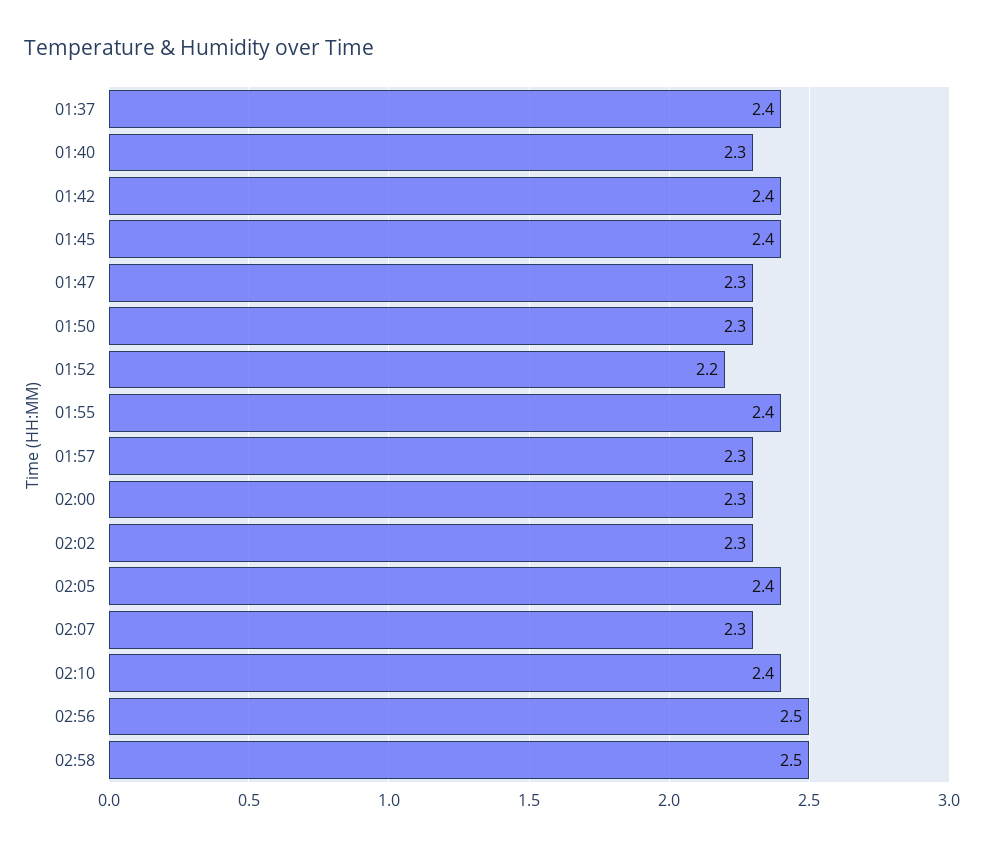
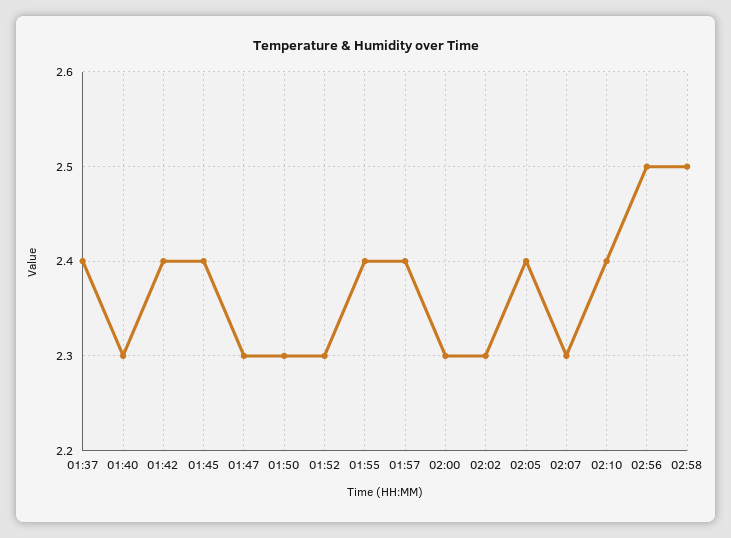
01:52: 2.2 -> 2.3
01:57: 2.3 -> 2.4

